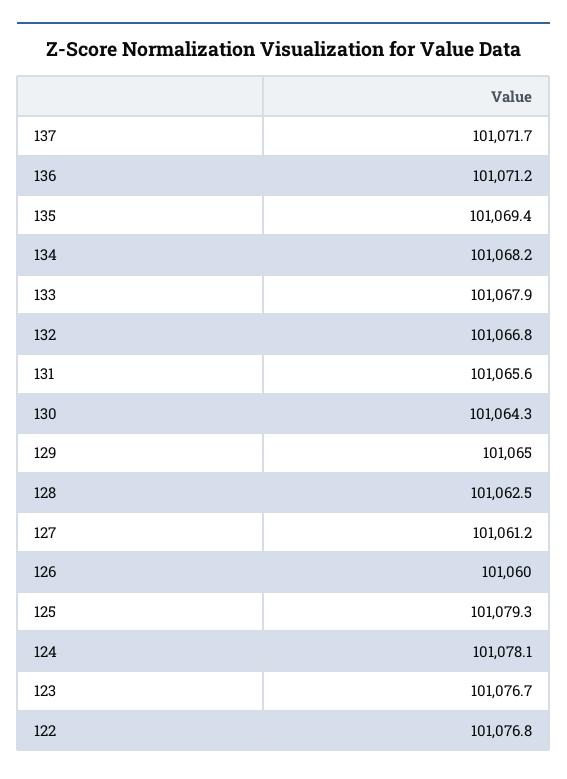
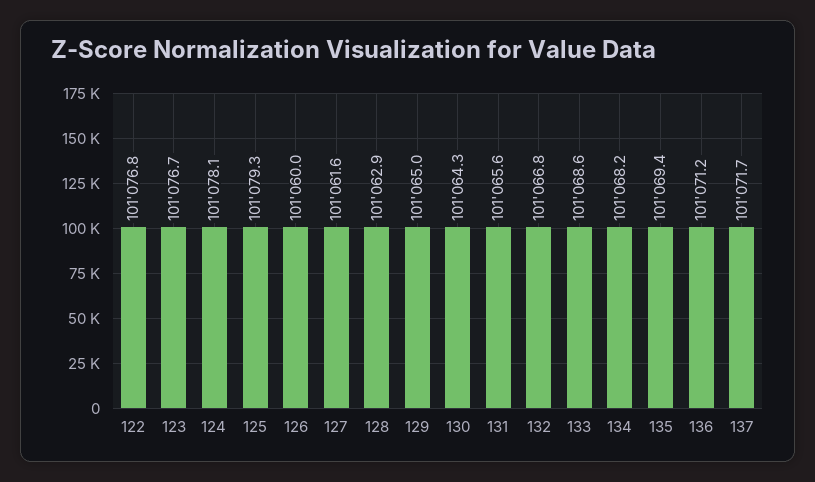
133: 101067.9 -> 101068.6
128: 101062.5 -> 101062.9
127: 101061.2 -> 101061.6

